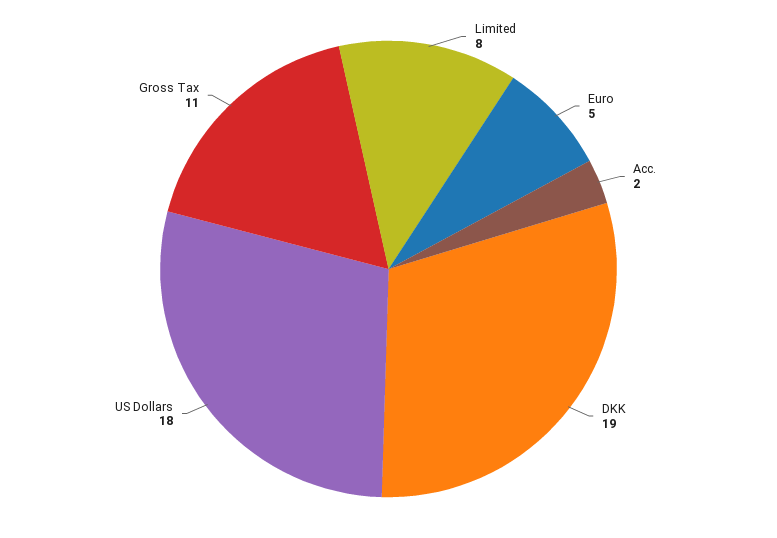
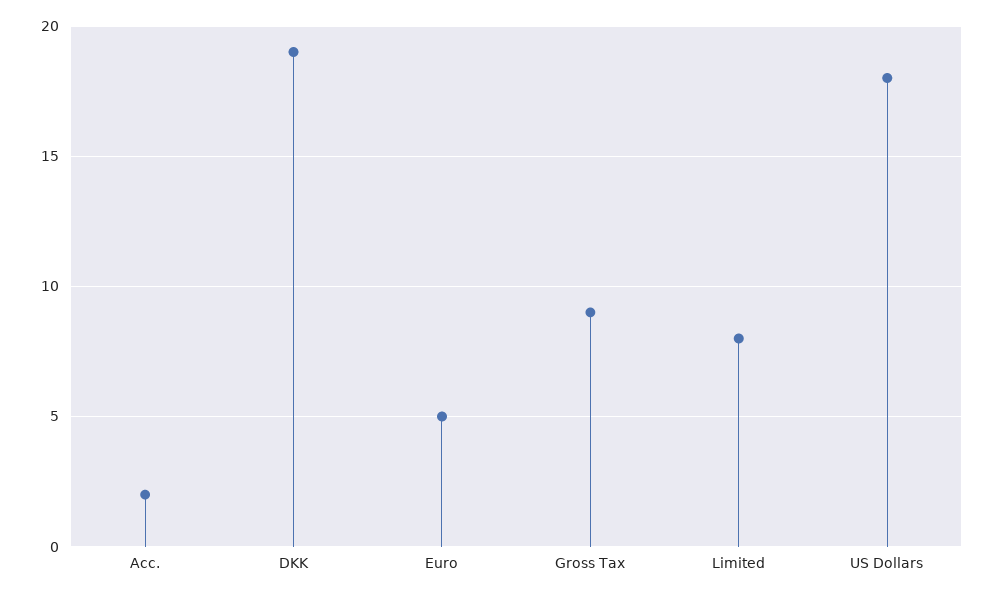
Gross Tax: 11 -> 9

